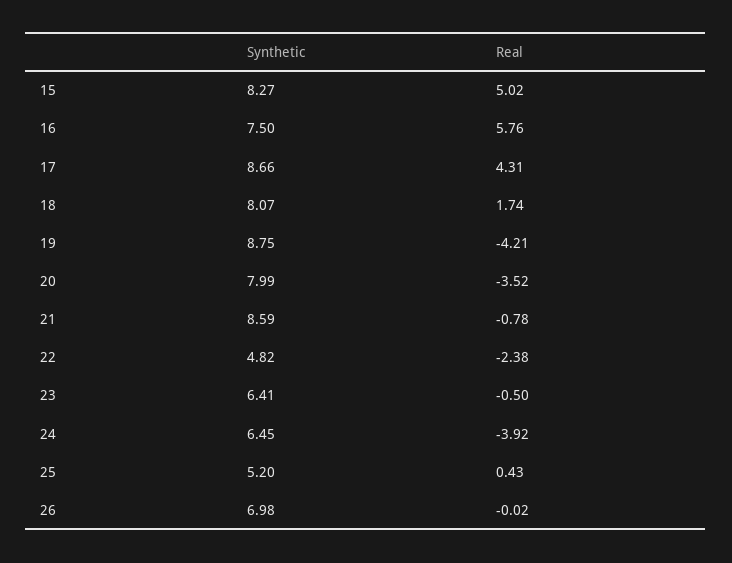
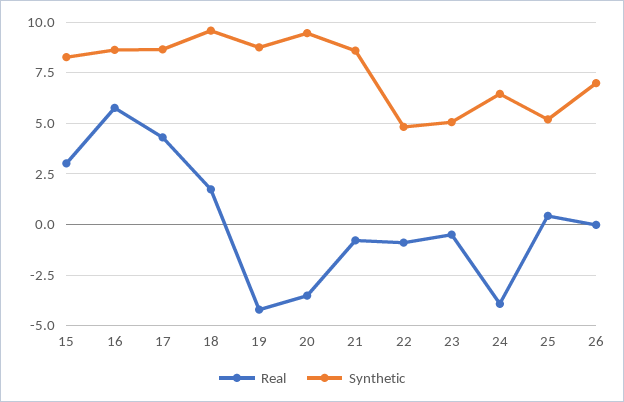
Real, 15: 5.02 -> 3
Synthetic, 16: 7.5 -> 8.5
Synthetic, 18: 8.07 -> 9.5
Synthetic, 20: 7.99 -> 9.5
Real, 22: -2.38 -> -1
Synthetic, 23: 6.41 -> 5

